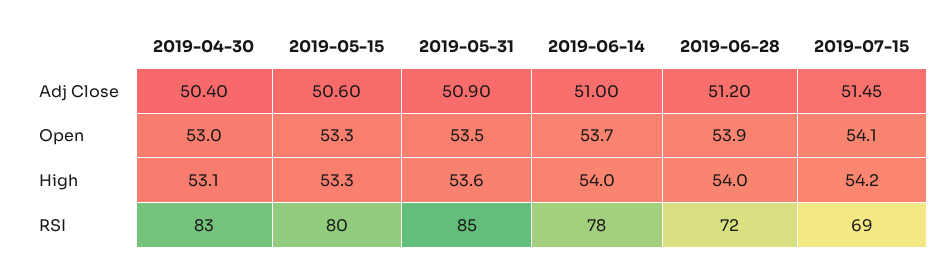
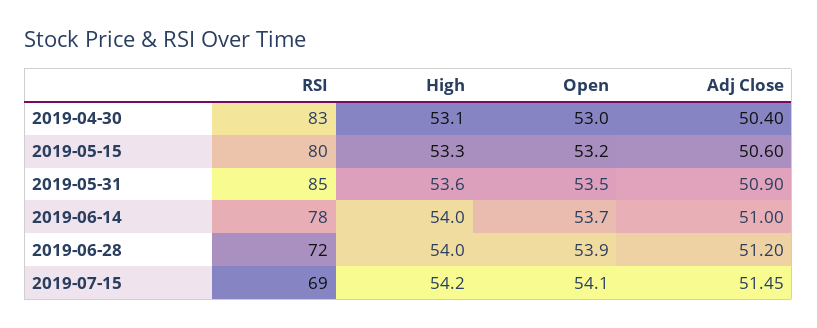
2019-05-15, Open: 53.3 -> 53.2

